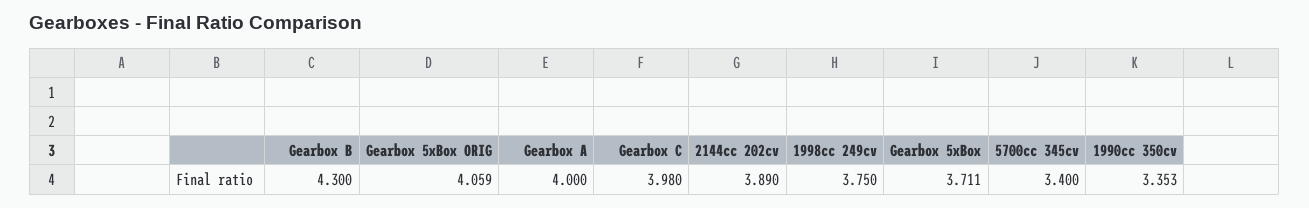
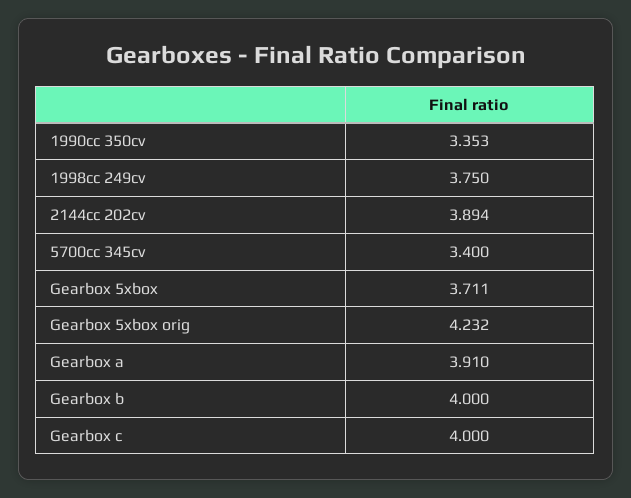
Gearbox B: 4.3 -> 4
Gearbox 5xBox ORIG: 4.059 -> 4.232
Gearbox A: 4 -> 3.91
Gearbox C: 3.98 -> 4
2144cc 202cv: 3.89 -> 3.894

